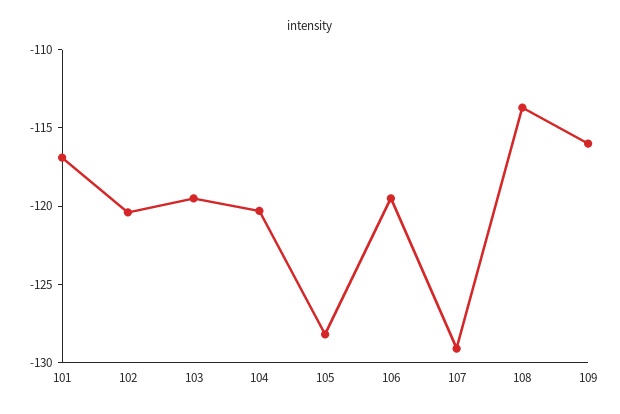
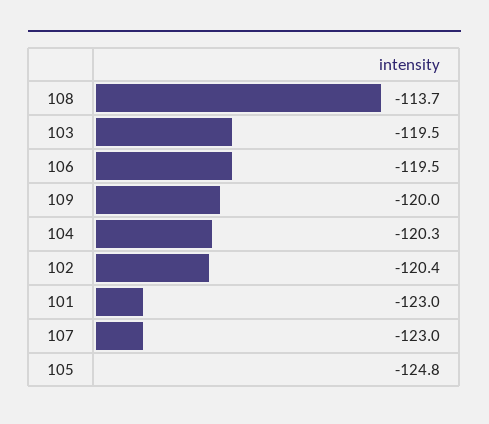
101: -117 -> -123
105: -128 -> -124.8
107: -129 -> -123
109: -116 -> -120

